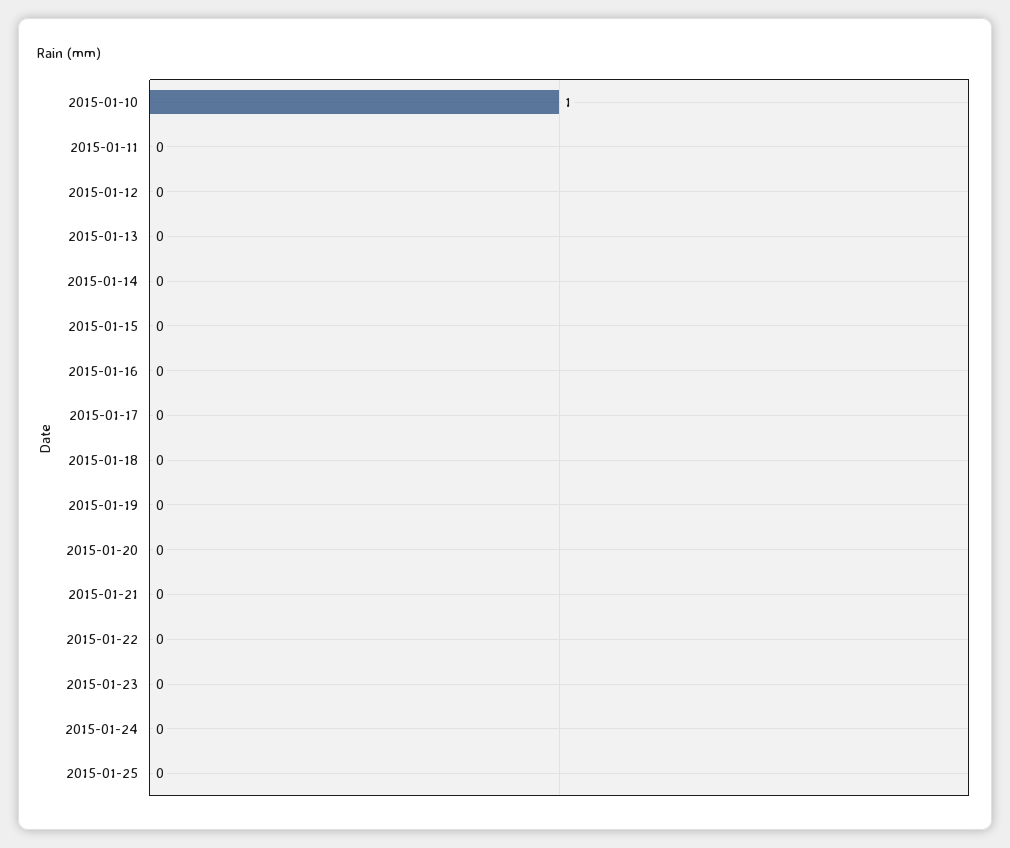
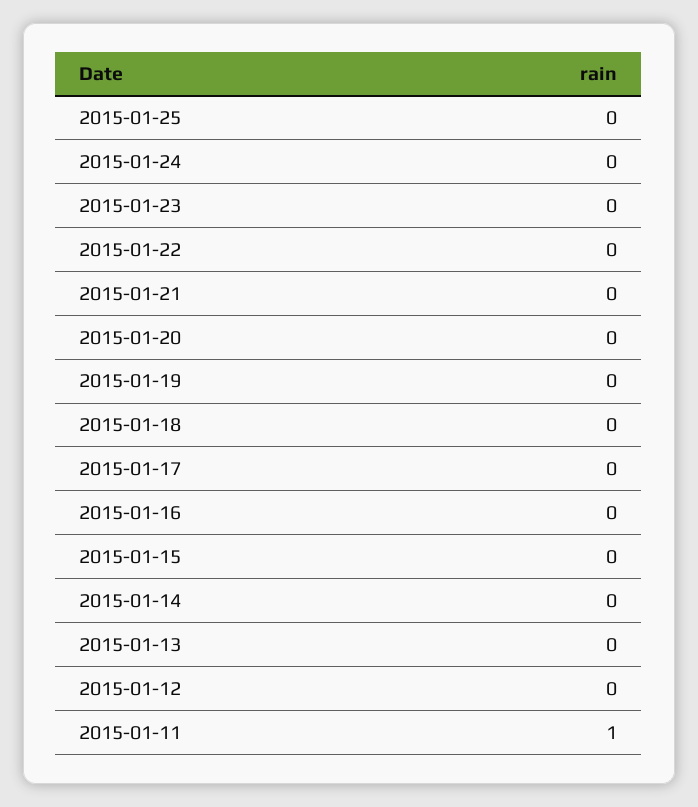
2015-01-10: 1 -> none
2015-01-11: 0 -> 1

